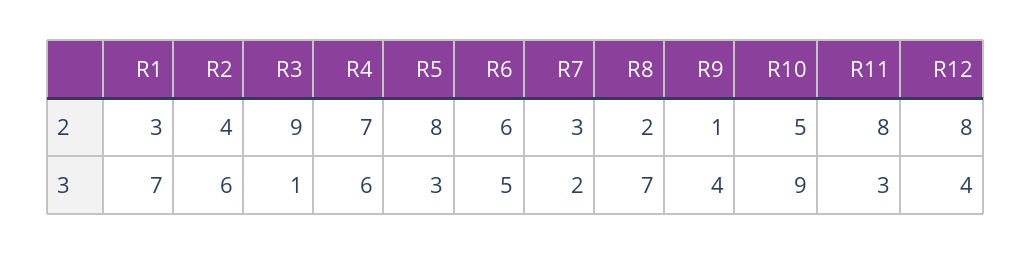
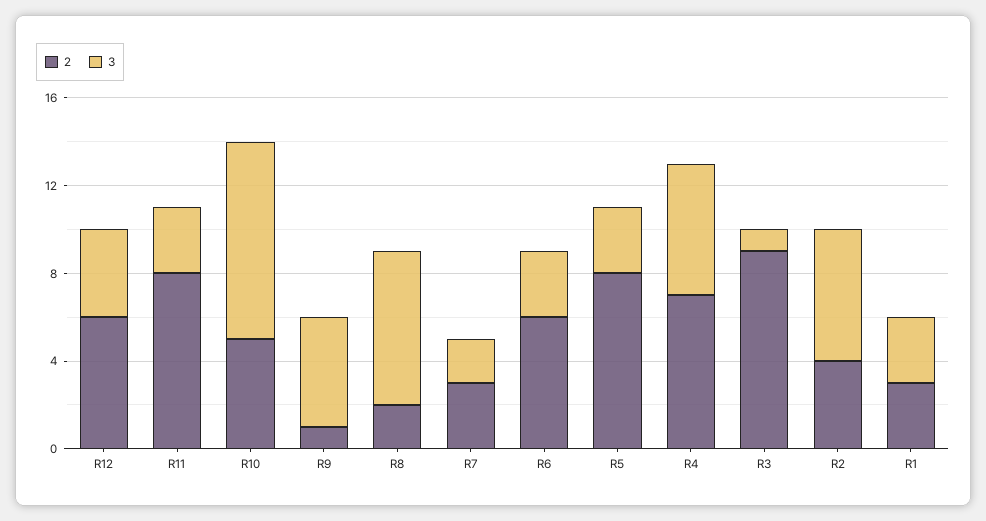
2, R12: 8 -> 6
3, R1: 7 -> 3
3, R6: 5 -> 3
3, R9: 4 -> 5

